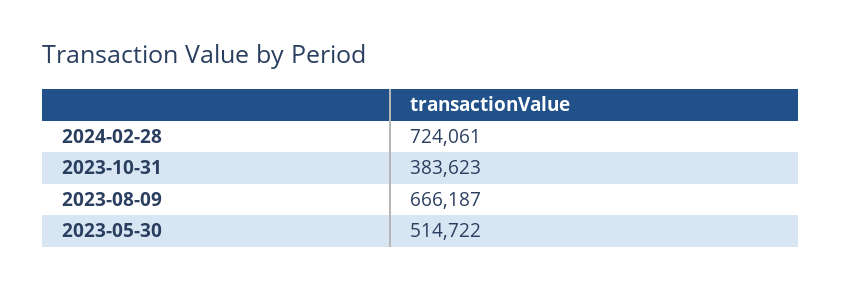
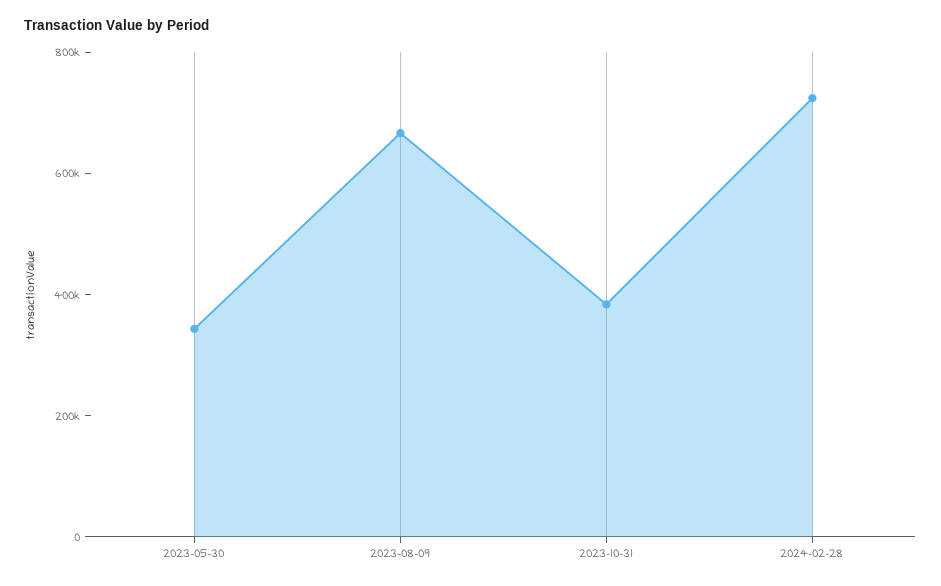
2023-05-30: 514722 -> 350000

